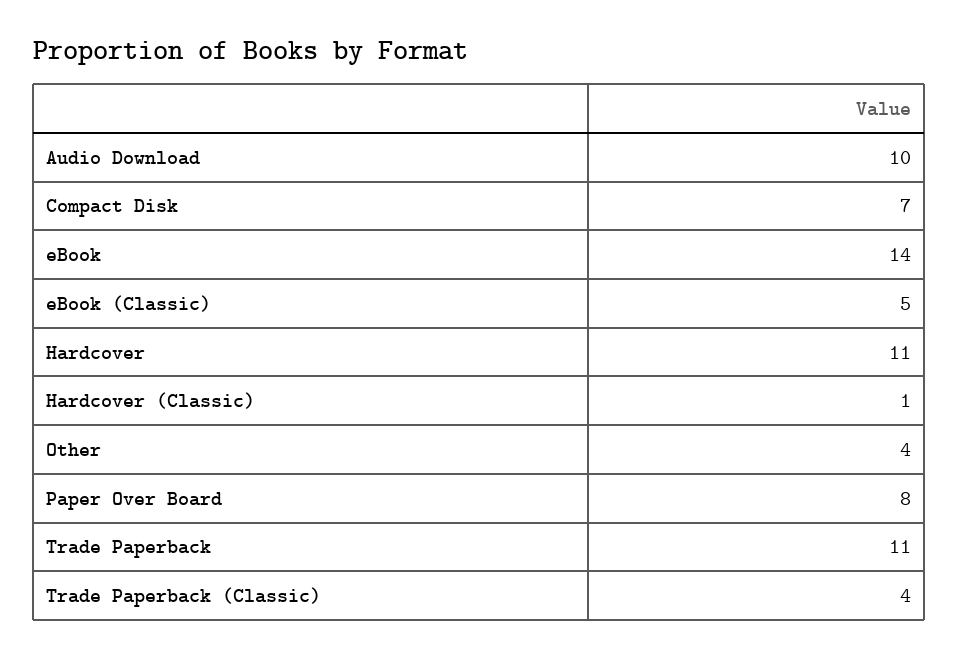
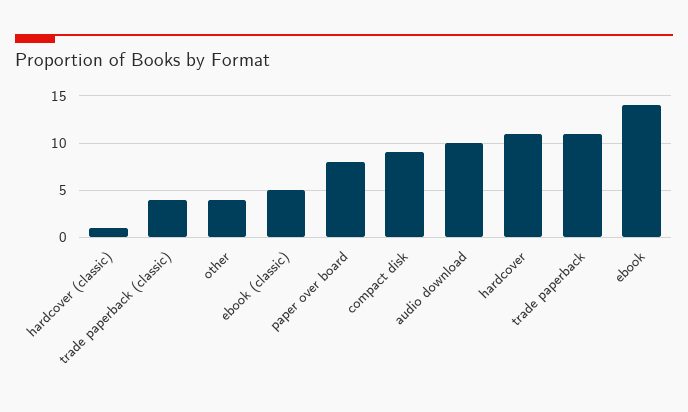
Compact Disk: 7 -> 9

